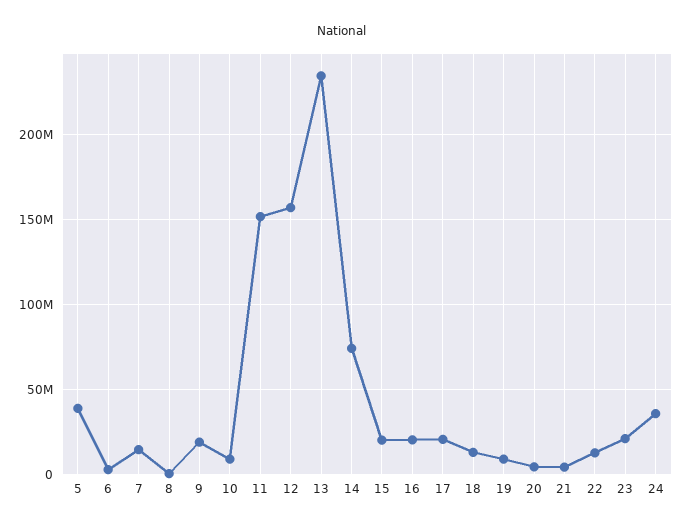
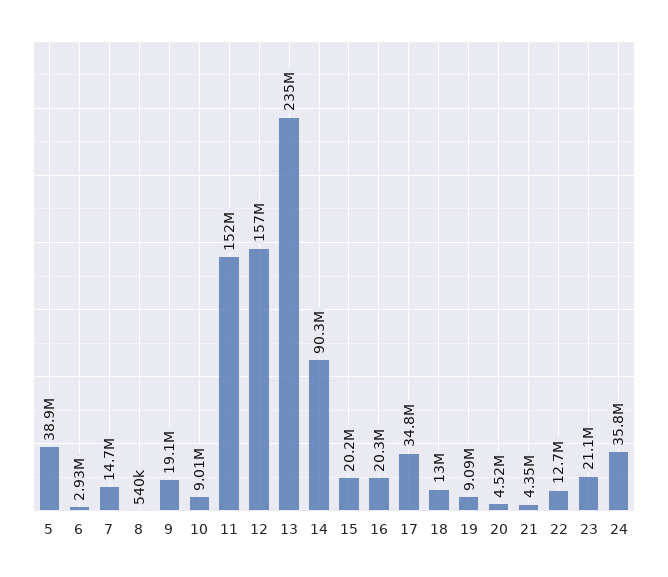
14: 75000000 -> 90300000
17: 20000000 -> 34800000

